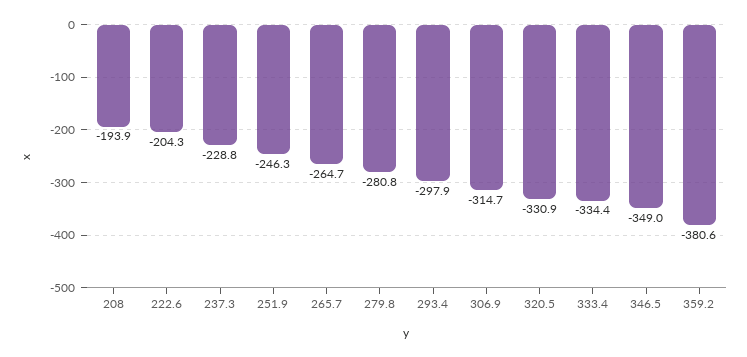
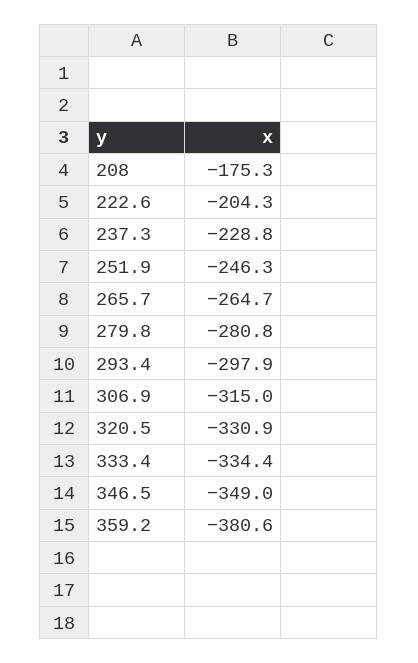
208: -193.9 -> -175.3
306.9: -314.7 -> -315

